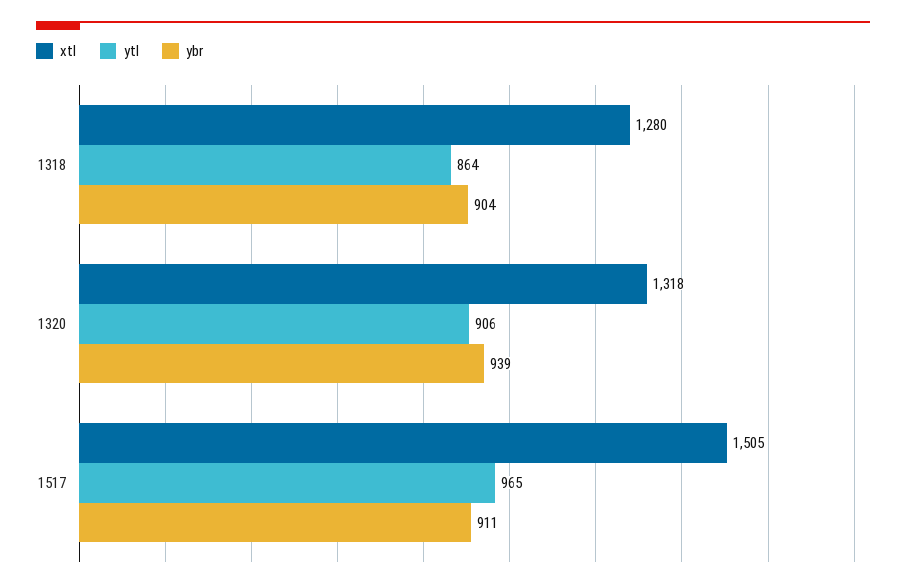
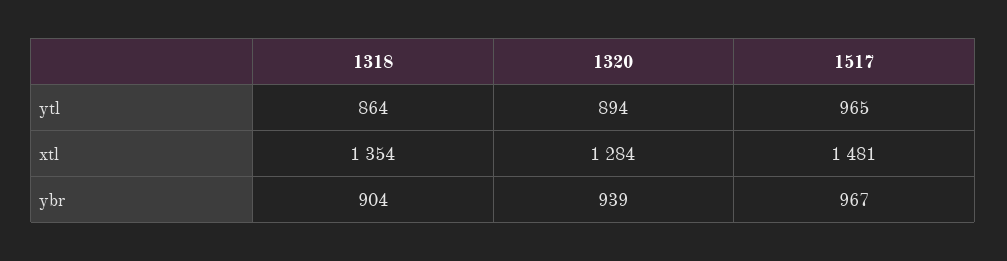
xtl, 1318: 1280 -> 1354
xtl, 1320: 1318 -> 1284
ytl, 1320: 906 -> 894
xtl, 1517: 1505 -> 1481
ybr, 1517: 911 -> 967

